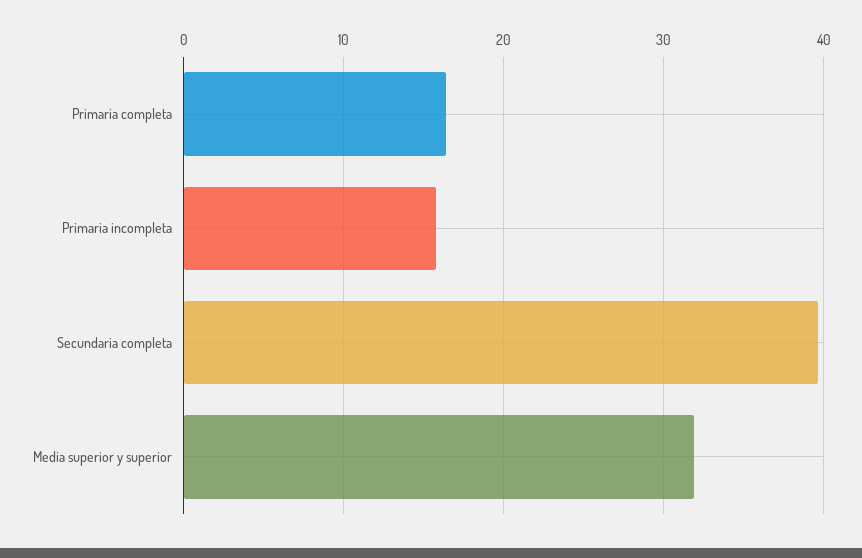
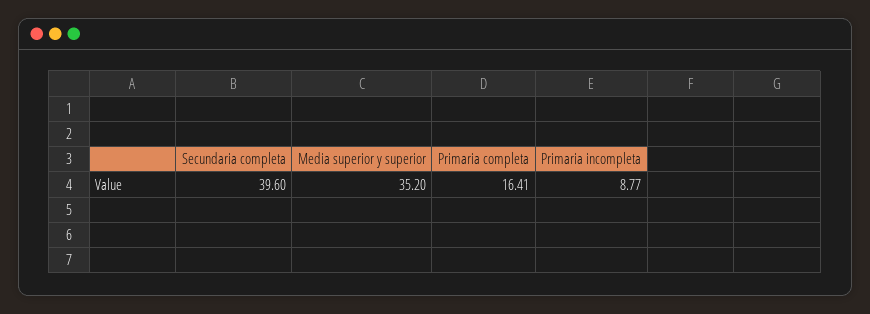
Primaria incompleta: 16 -> 8.77
Media superior y superior: 32 -> 35.2

